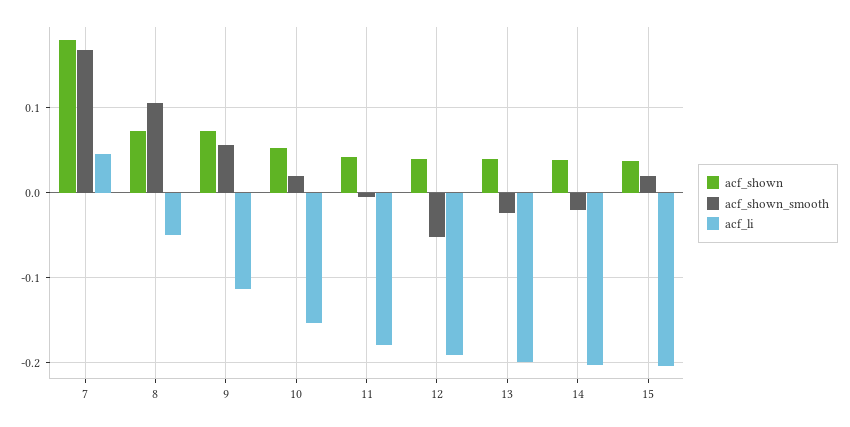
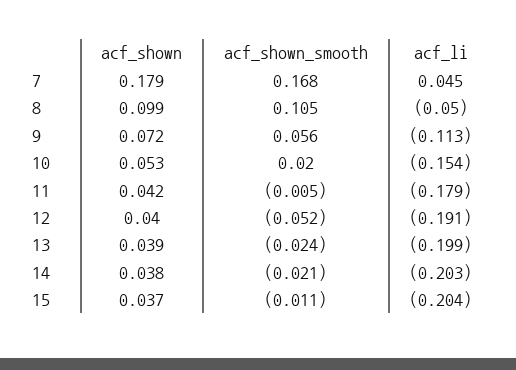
acf_shown, 8: 0.07 -> 0.099
acf_shown_smooth, 15: 0.02 -> -0.011

